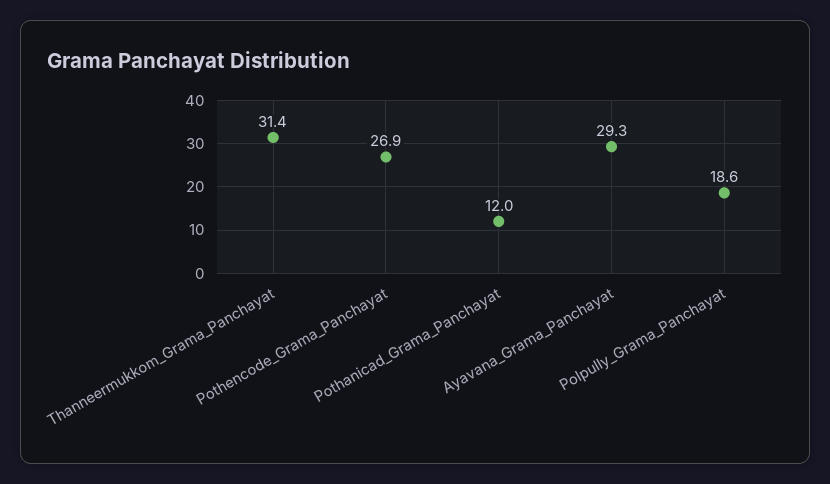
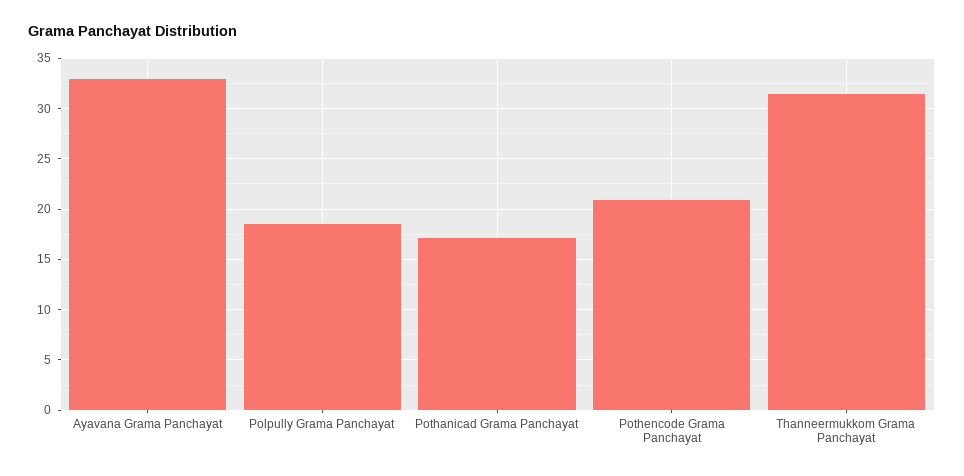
Pothencode_Grama_Panchayat: 26.9 -> 21
Pothanicad_Grama_Panchayat: 12 -> 17
Ayavana_Grama_Panchayat: 29.3 -> 33

